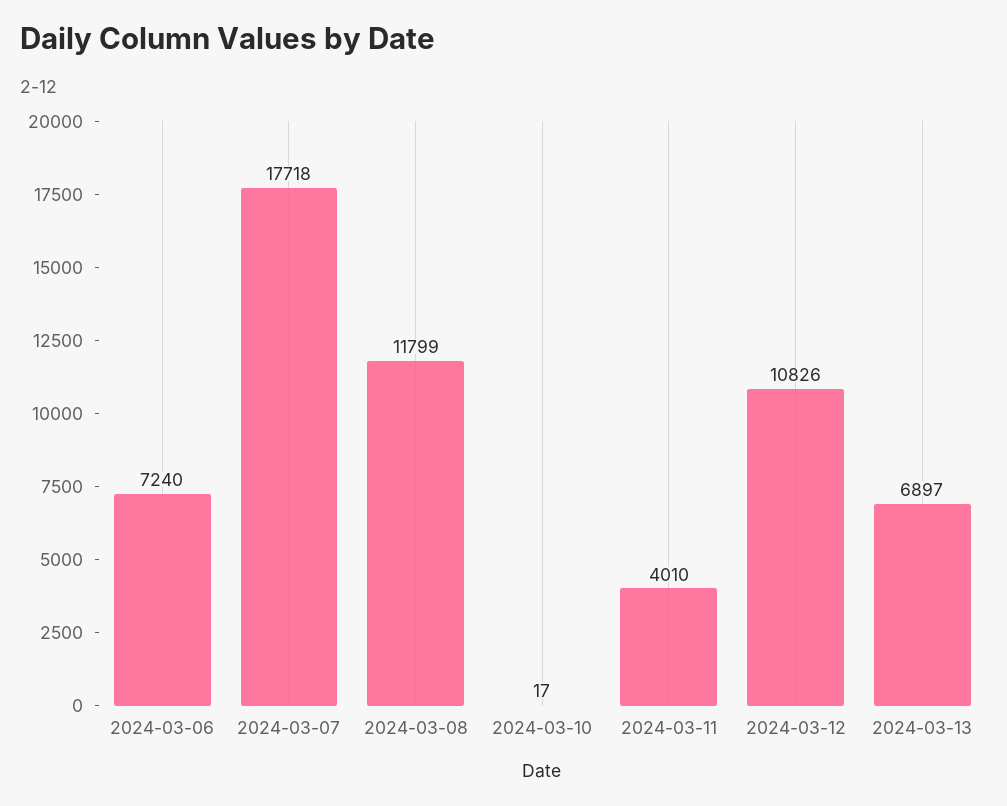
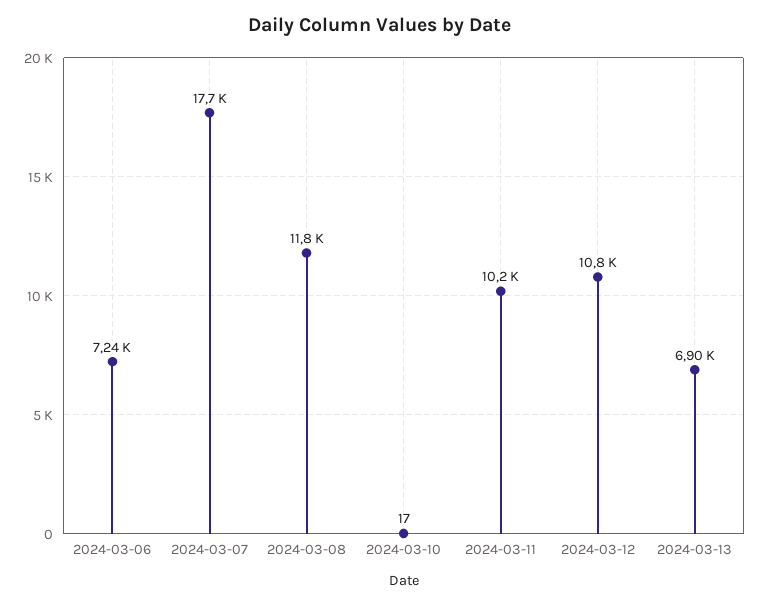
2024-03-11: 4010 -> 10200

